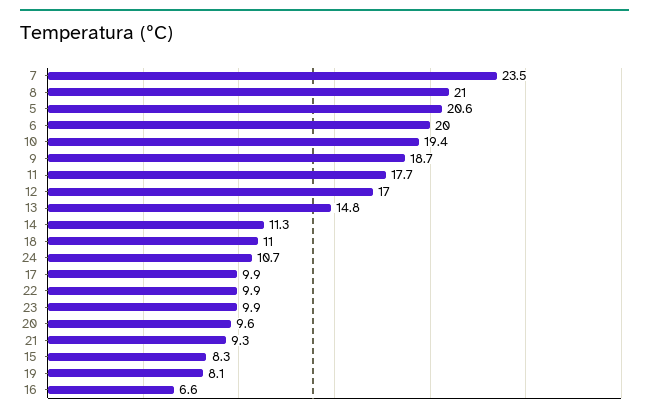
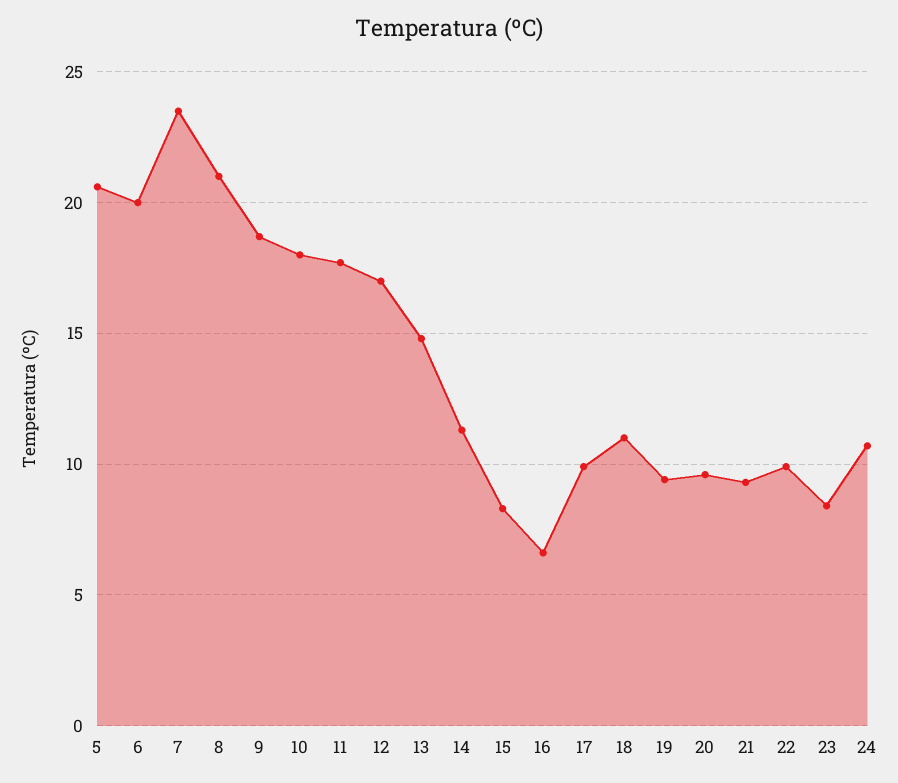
10: 19.4 -> 18
23: 9.9 -> 8.5
19: 8.1 -> 9.5

